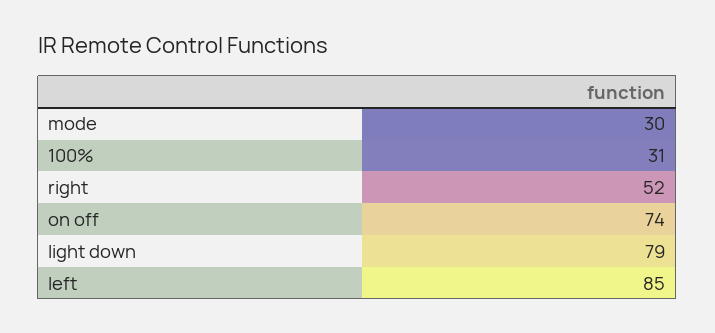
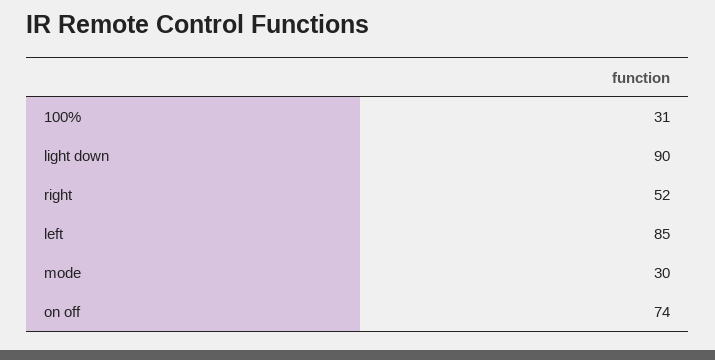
light down: 79 -> 90

